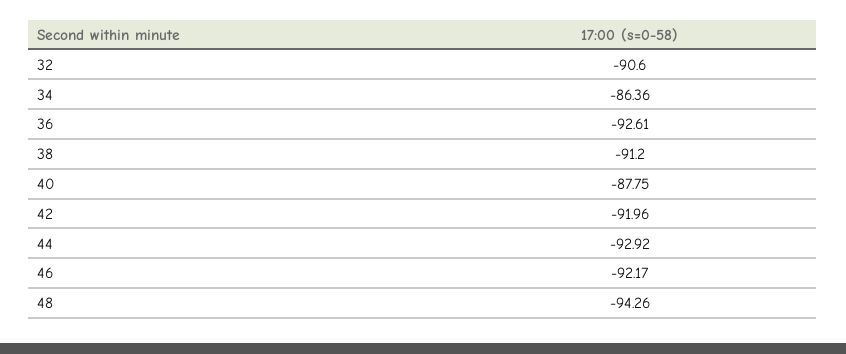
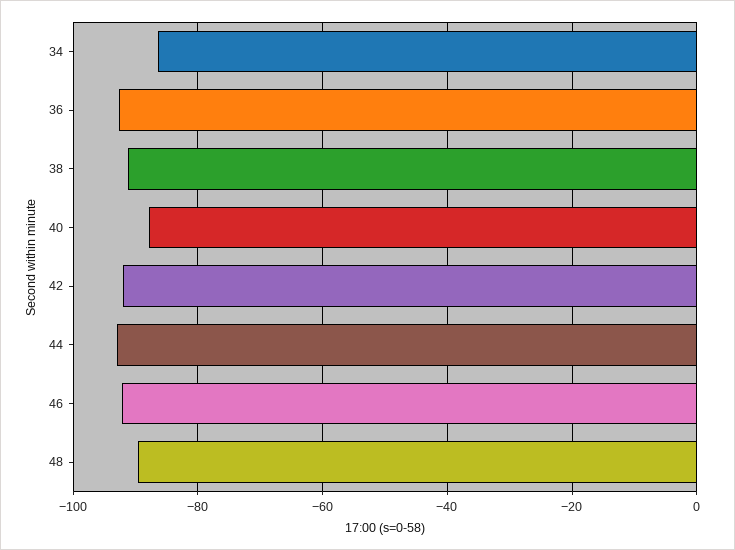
32: -90.6 -> none
48: -94.26 -> -90

